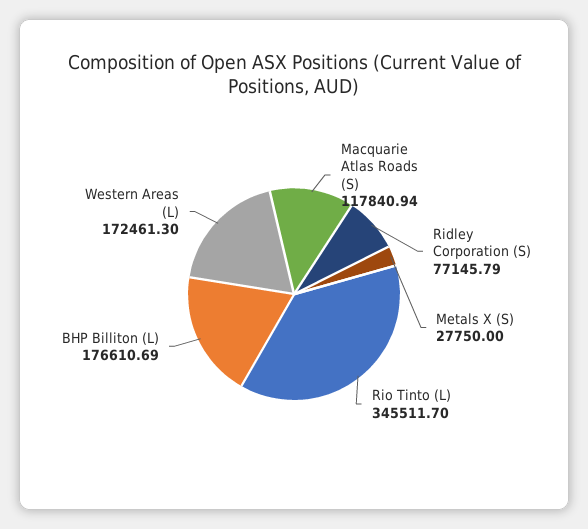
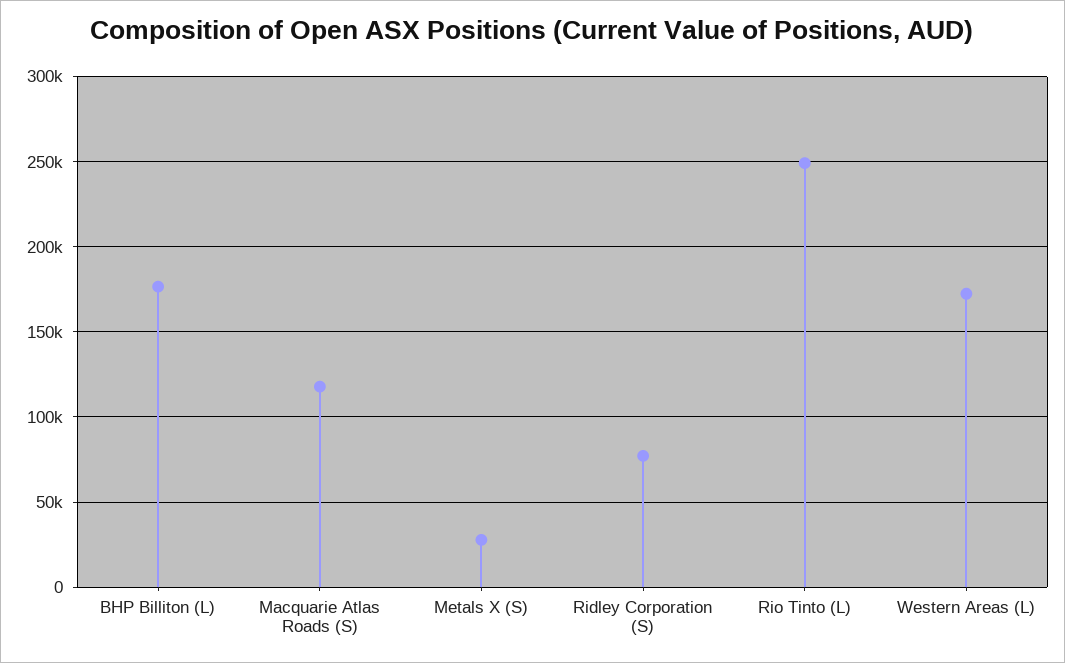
Rio Tinto (L): 345511.7 -> 250000

